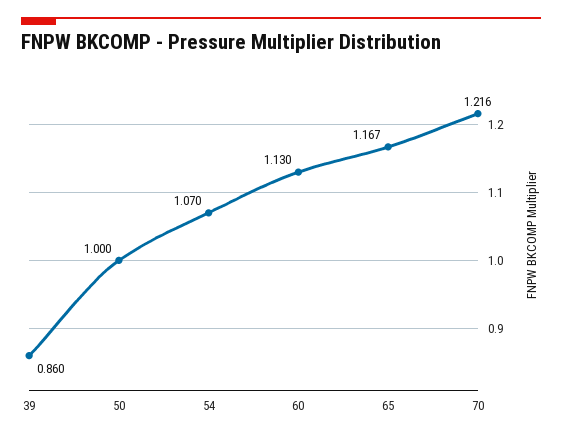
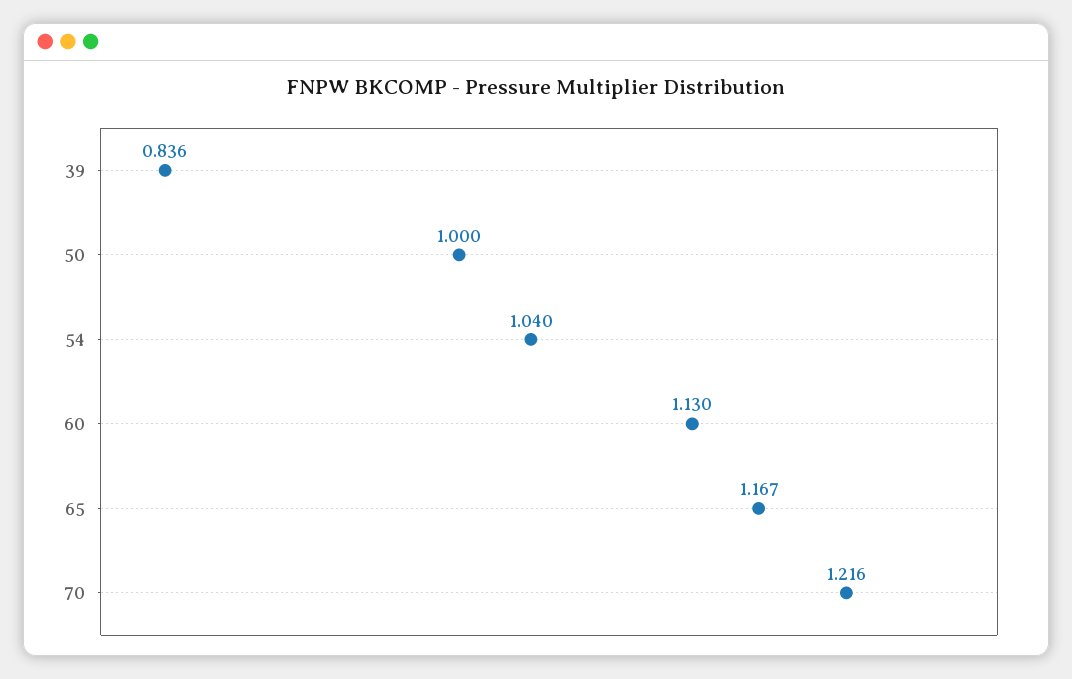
39: 0.86 -> 0.836
54: 1.07 -> 1.04

